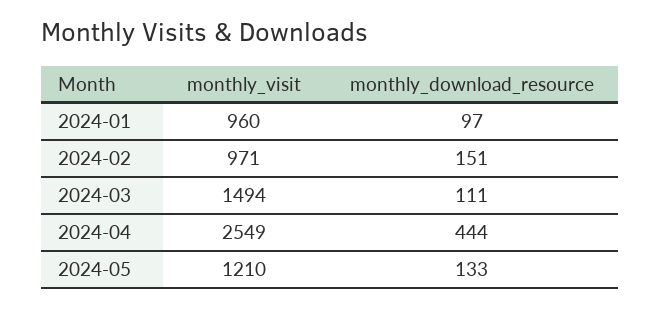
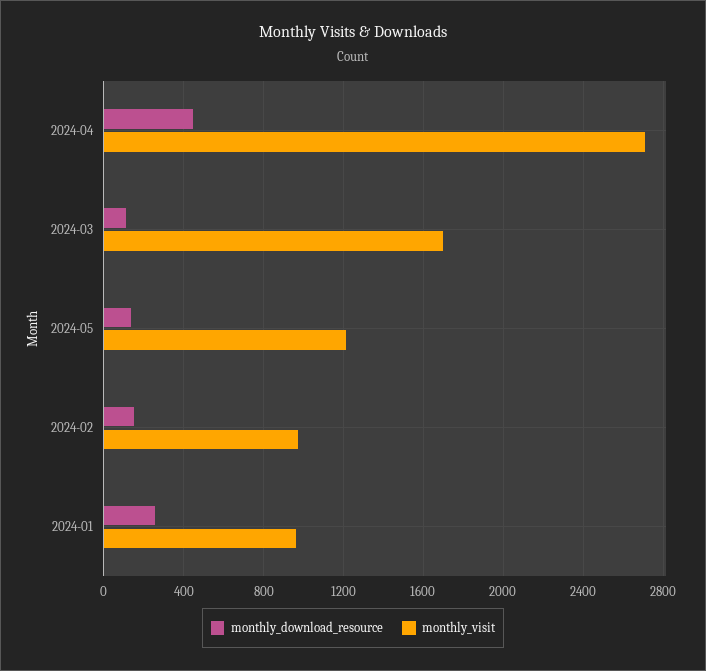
monthly_download_resource, 2024-01: 97 -> 250
monthly_visit, 2024-03: 1494 -> 1700
monthly_visit, 2024-04: 2549 -> 2700

